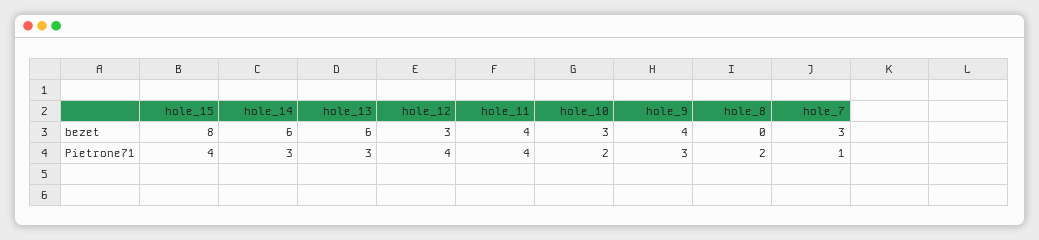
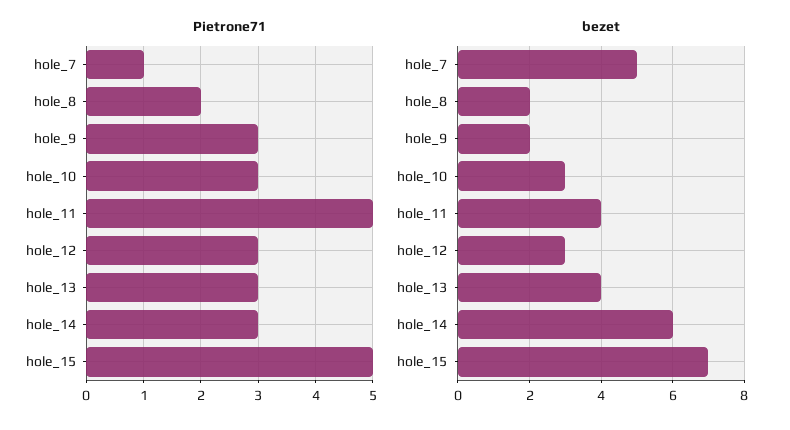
bezet, hole_15: 8 -> 7
bezet, hole_13: 6 -> 4
bezet, hole_9: 4 -> 2
bezet, hole_8: 0 -> 2
bezet, hole_7: 3 -> 5
Pietrone71, hole_15: 4 -> 5
Pietrone71, hole_12: 4 -> 3
Pietrone71, hole_11: 4 -> 5
Pietrone71, hole_10: 2 -> 3

